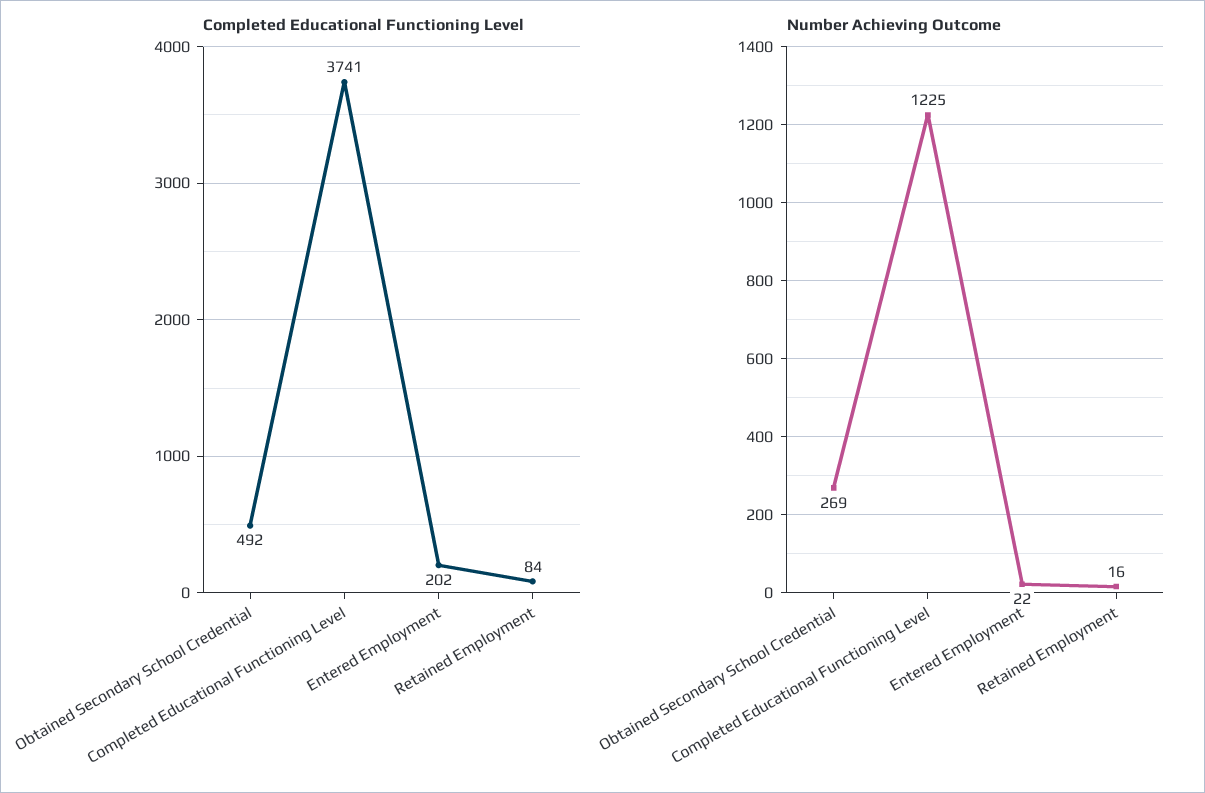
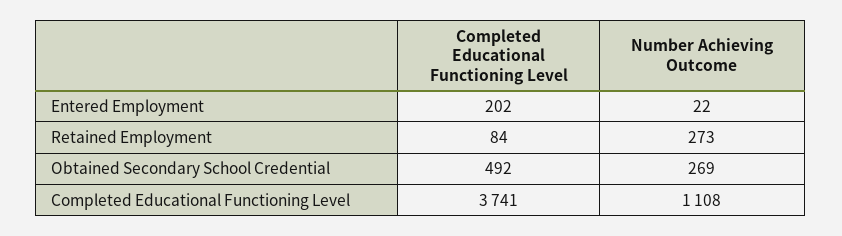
Number Achieving Outcome, Completed Educational Functioning Level: 1225 -> 1108
Number Achieving Outcome, Retained Employment: 16 -> 273

